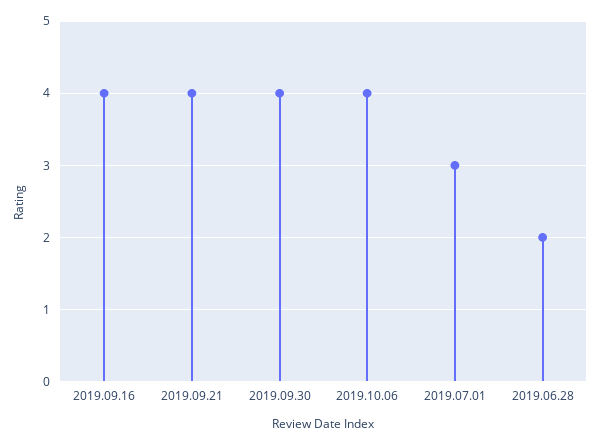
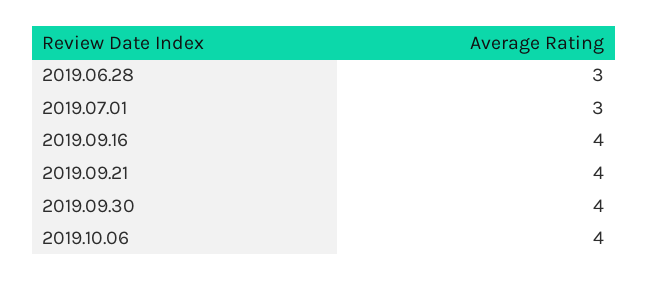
2019.06.28: 2 -> 3

